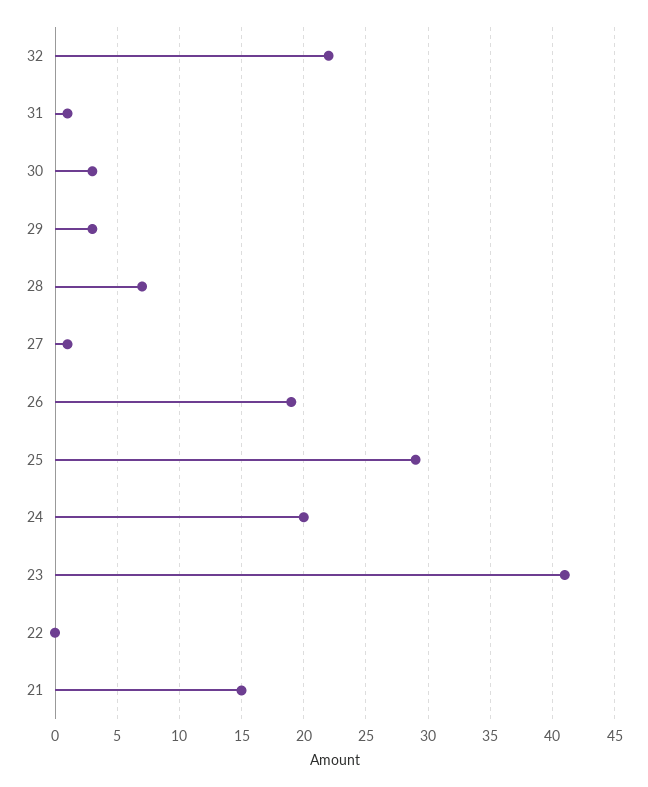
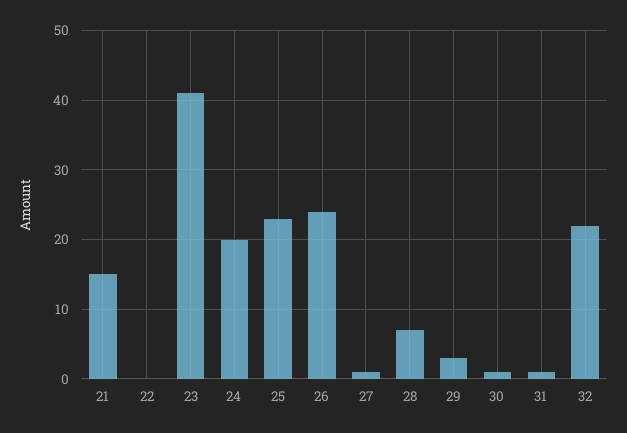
30: 3 -> 1
26: 19 -> 24
25: 29 -> 23

